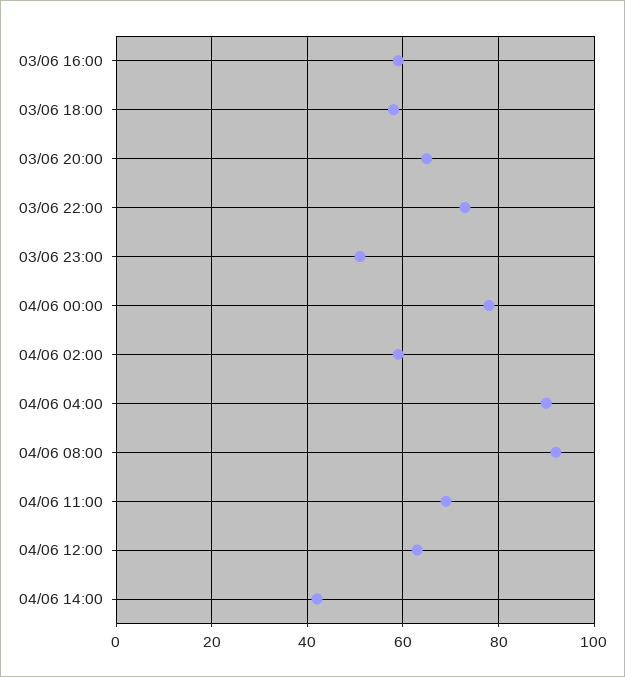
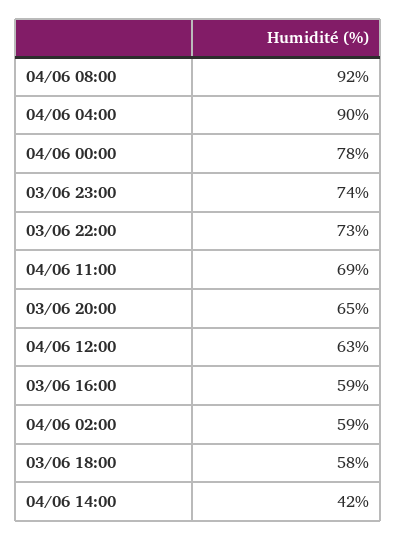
03/06 23:00: 50 -> 74

